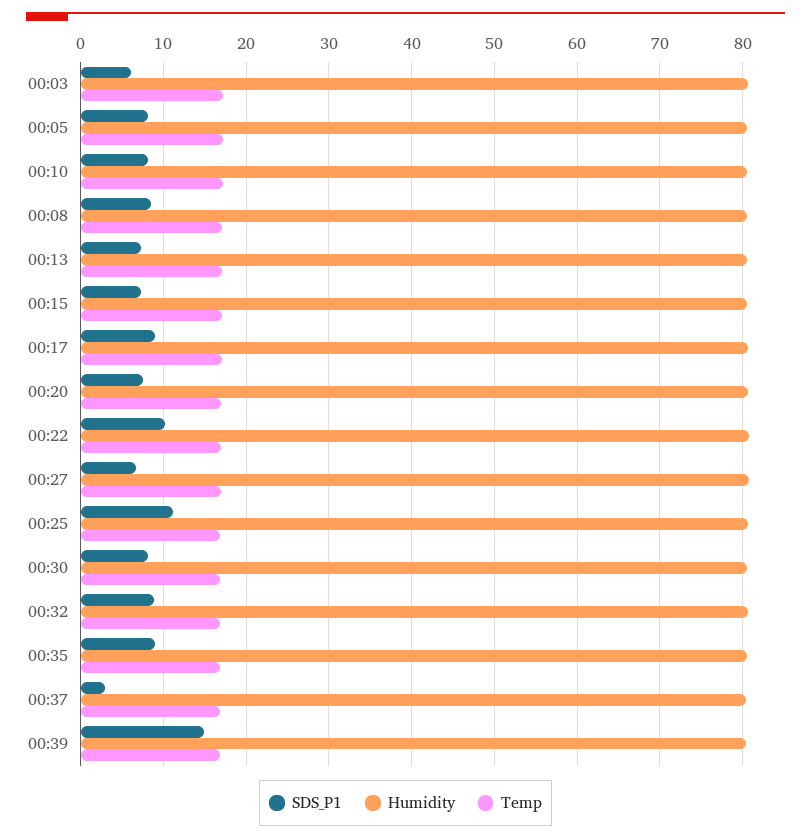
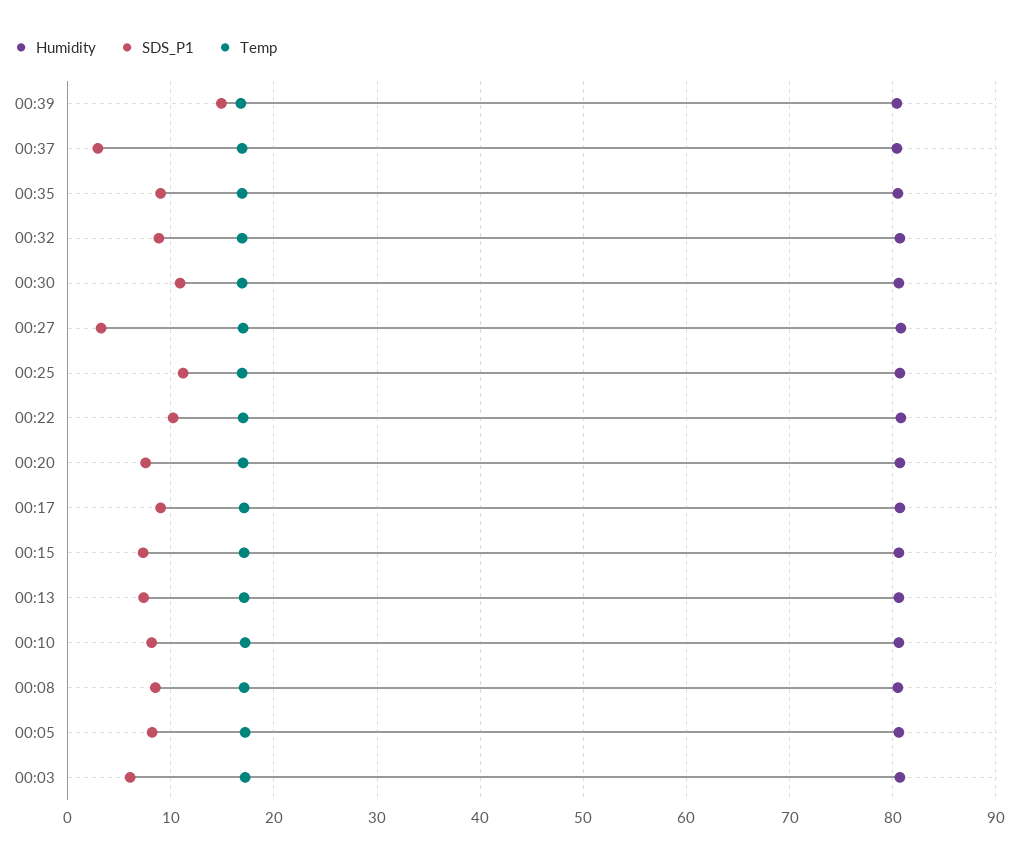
SDS_P1, 00:27: 7 -> 3
SDS_P1, 00:30: 8 -> 11

